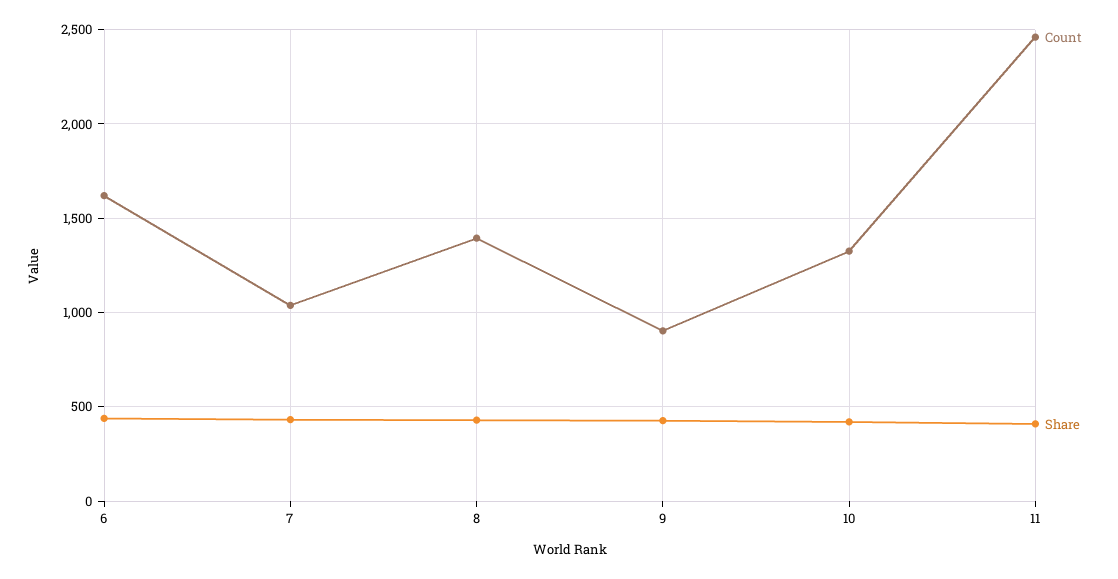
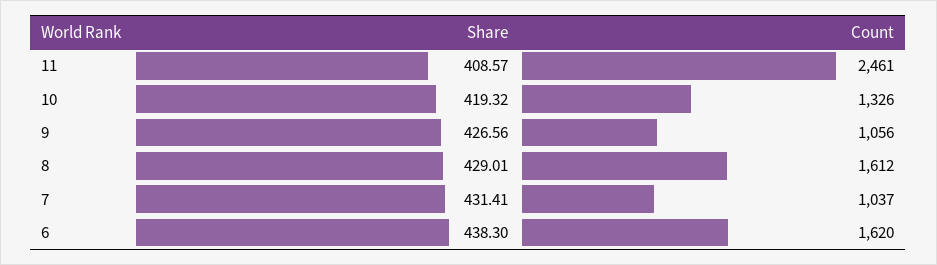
Count, 8: 1400 -> 1612
Count, 9: 900 -> 1056

